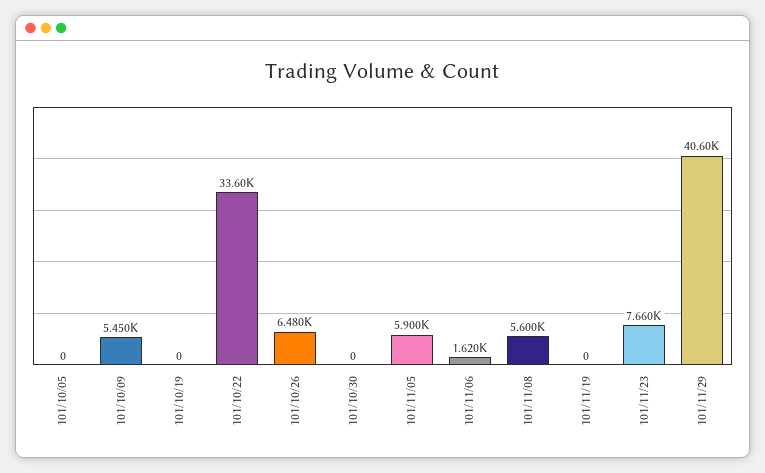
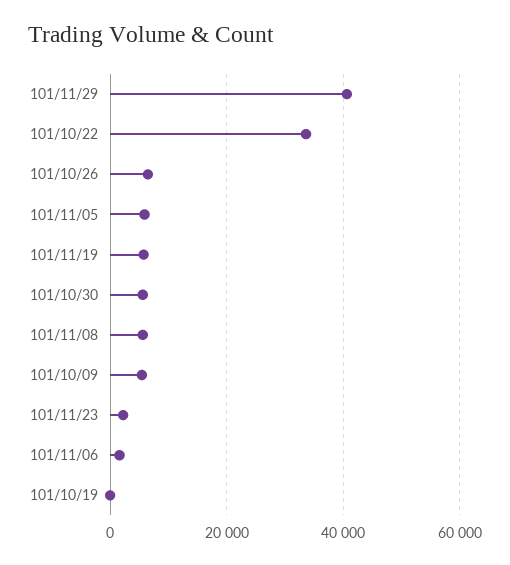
101/10/05: 0 -> none
101/10/30: 0 -> 6000
101/11/19: 0 -> 6000
101/11/23: 7660 -> 2000

